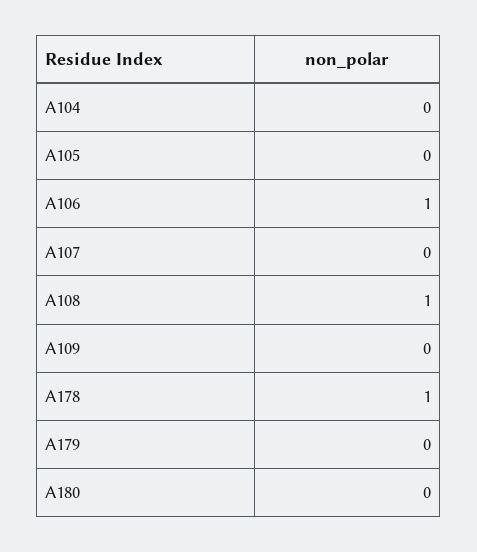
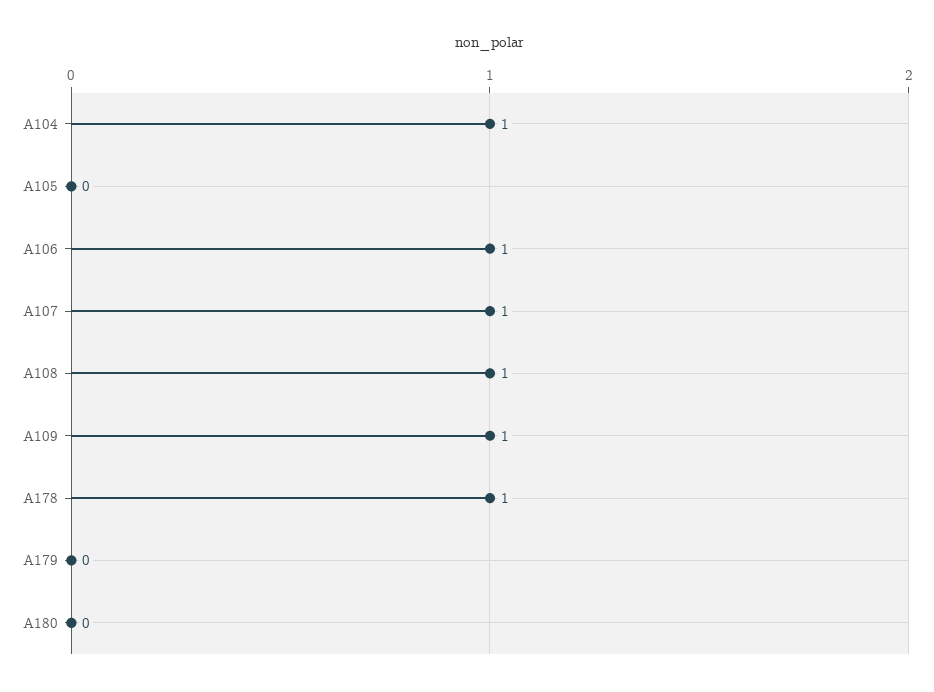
A104: 0 -> 1
A107: 0 -> 1
A109: 0 -> 1

